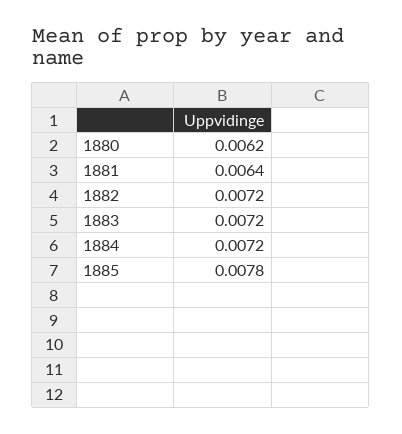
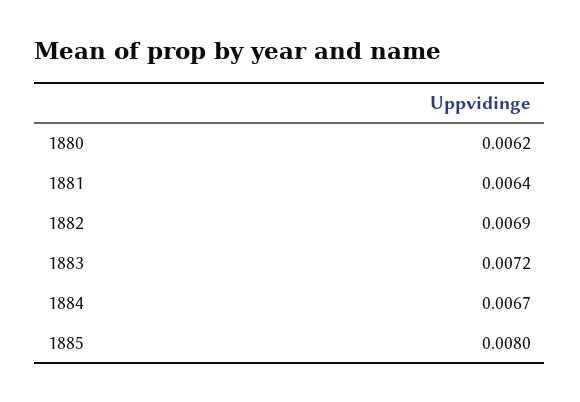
1882: 0.0072 -> 0.0069
1884: 0.0072 -> 0.0067
1885: 0.0078 -> 0.008

